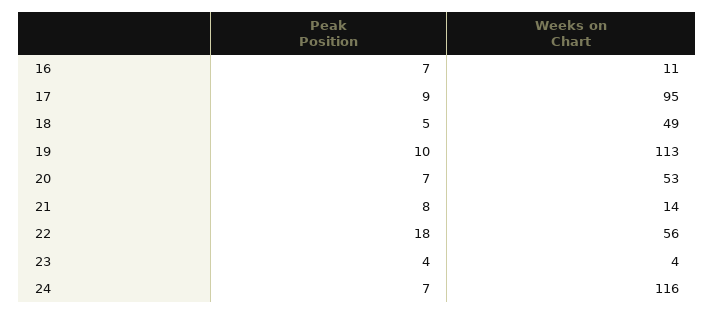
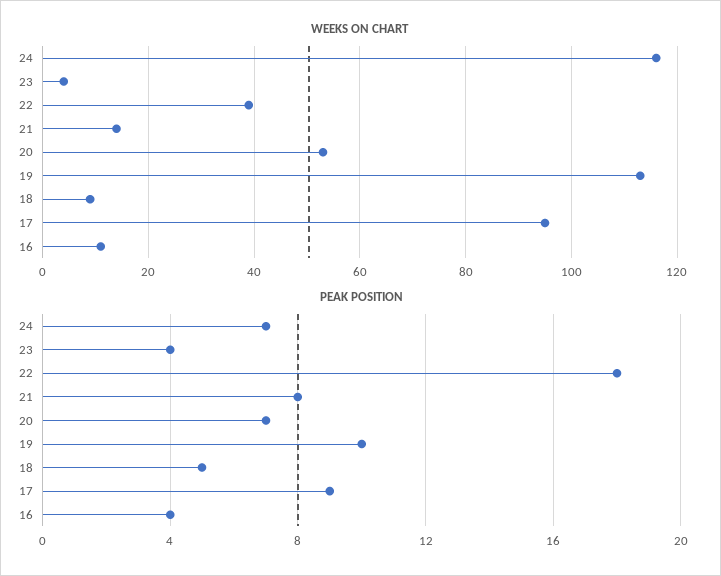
Peak Position, 16: 7 -> 4
Weeks on Chart, 18: 49 -> 10
Weeks on Chart, 22: 56 -> 40

